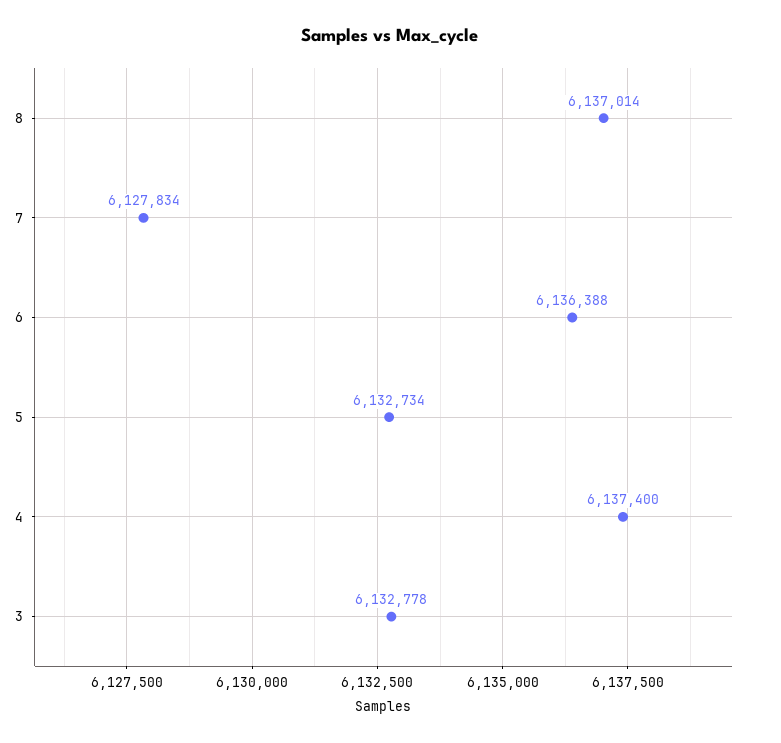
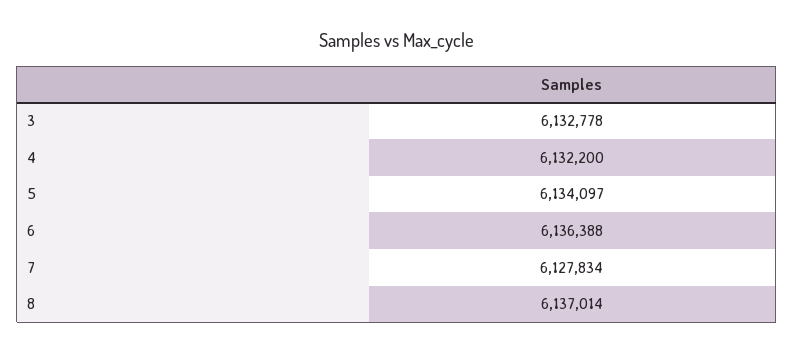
5: 6132734 -> 6134097
4: 6137400 -> 6132200

